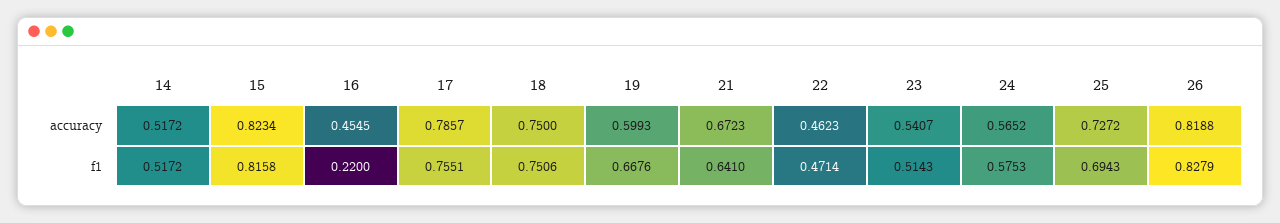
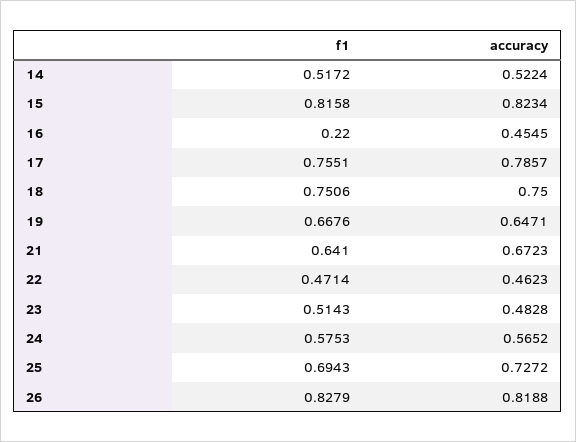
14, accuracy: 0.5172 -> 0.5224
19, accuracy: 0.5993 -> 0.6471
23, accuracy: 0.5407 -> 0.4828

